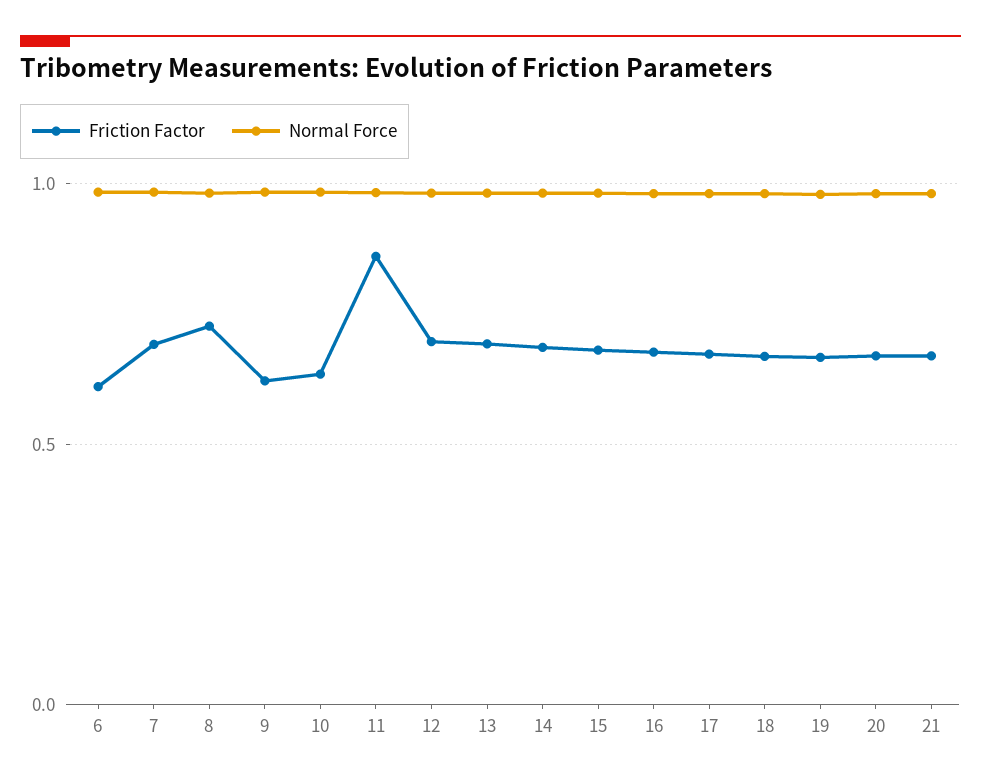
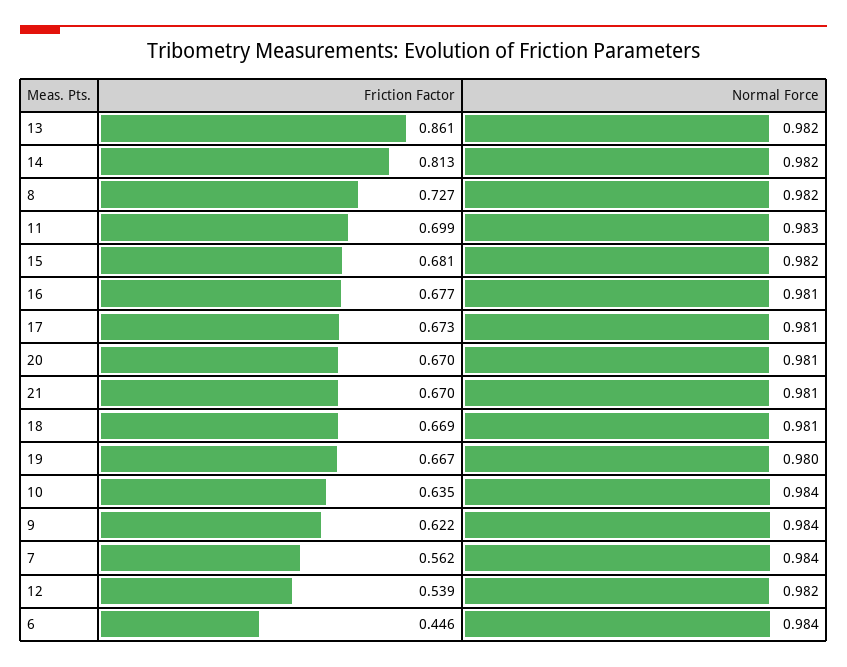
Friction Factor, 6: 0.6 -> 0.446
Friction Factor, 7: 0.7 -> 0.562
Friction Factor, 11: 0.85 -> 0.699
Friction Factor, 12: 0.7 -> 0.539
Friction Factor, 13: 0.7 -> 0.861
Friction Factor, 14: 0.7 -> 0.813

